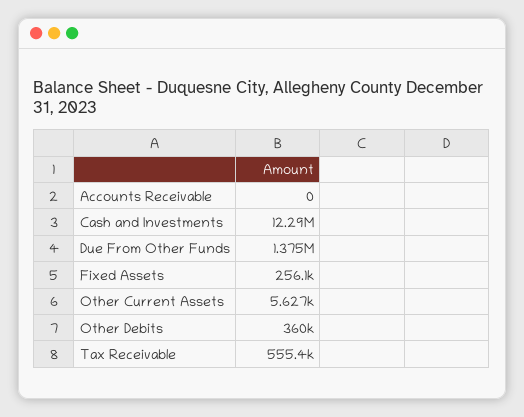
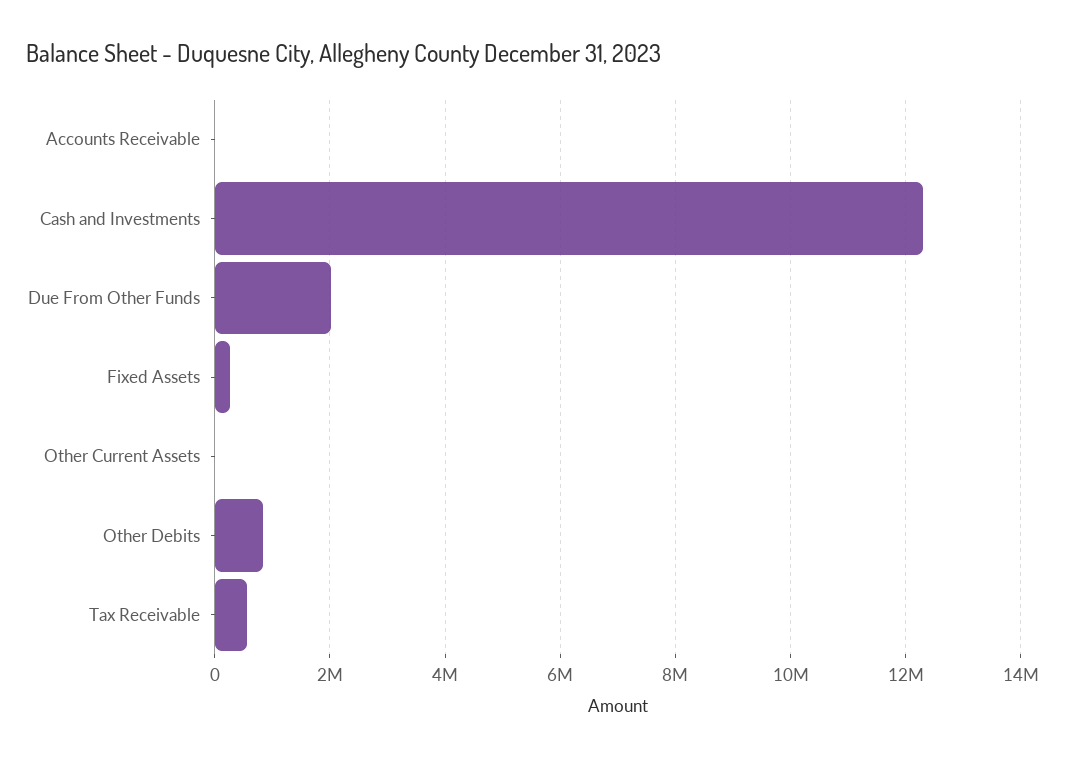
Due From Other Funds: 1375000 -> 2000000
Other Debits: 360000 -> 800000

